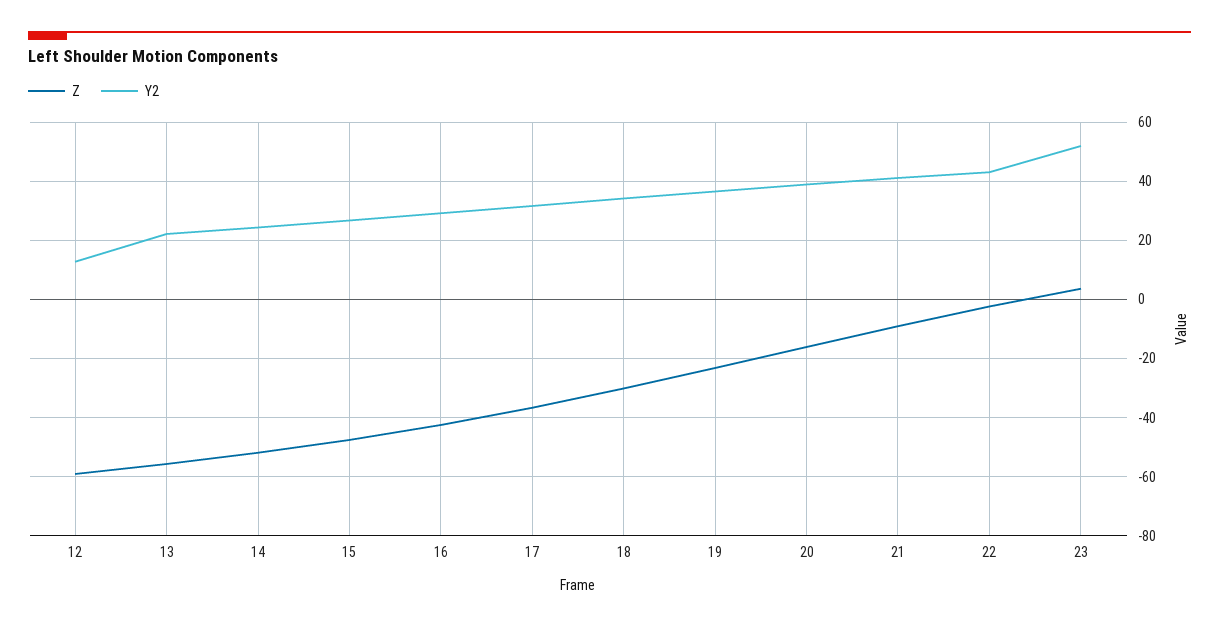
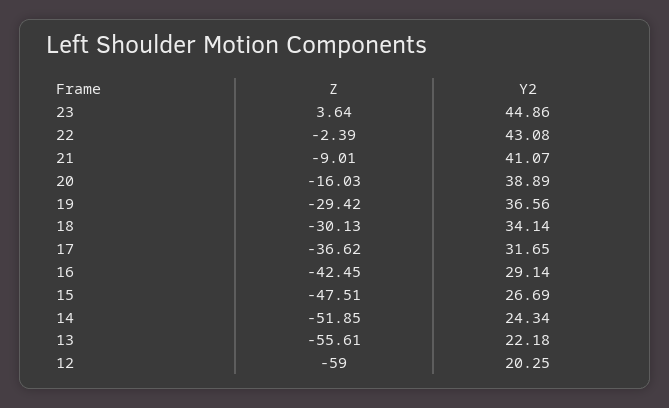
Y2, 12: 12.5 -> 20.25
Z, 19: -22.5 -> -29.42
Y2, 23: 52.5 -> 44.86

